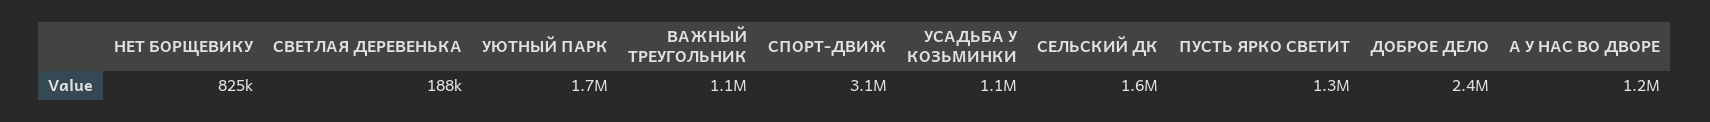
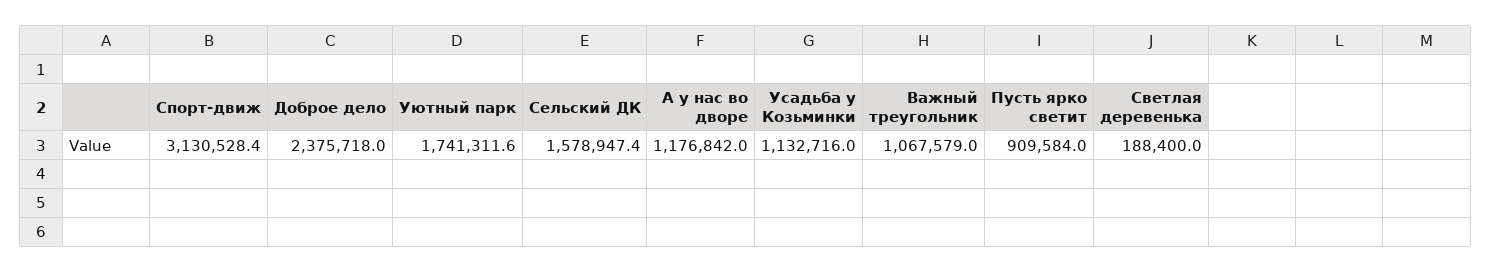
НЕТ БОРЩЕВИКУ: 825000 -> none
ПУСТЬ ЯРКО СВЕТИТ: 1300000 -> 909584

